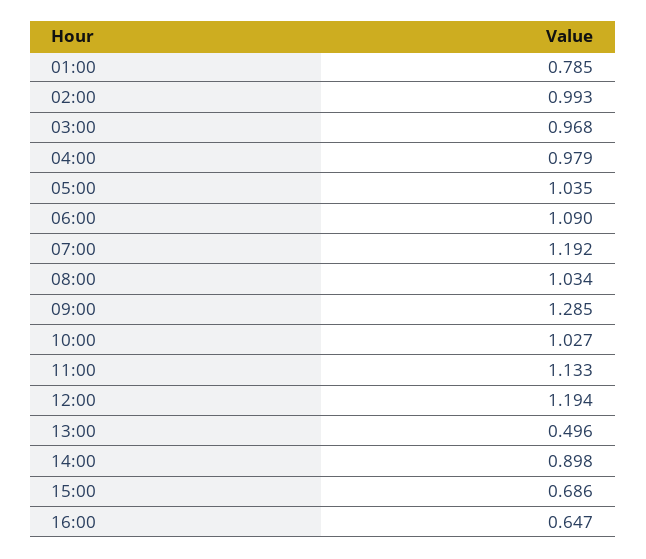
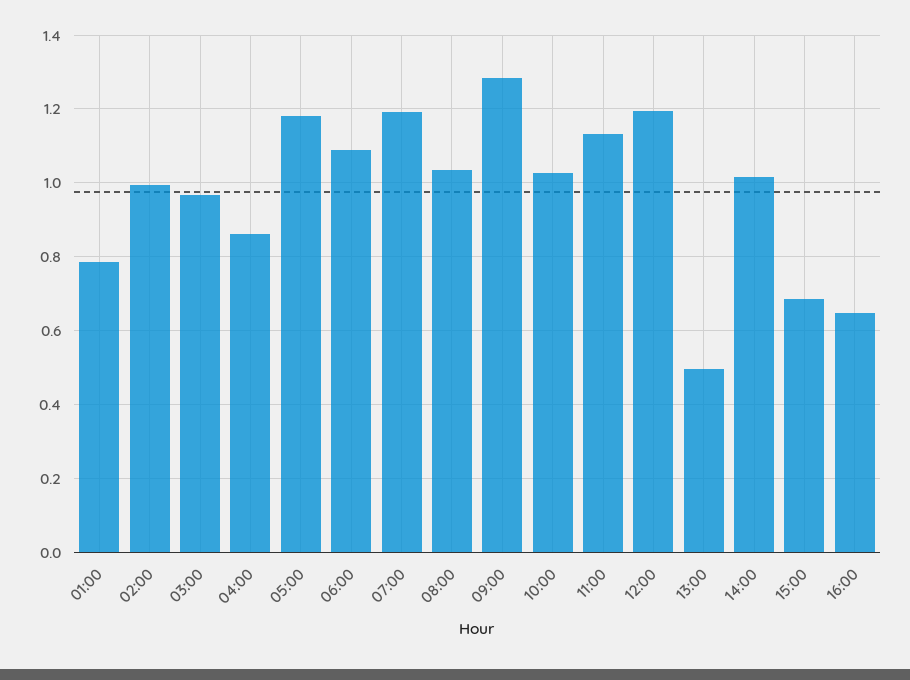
04:00: 0.979 -> 0.86
05:00: 1.035 -> 1.18
14:00: 0.898 -> 1.02

